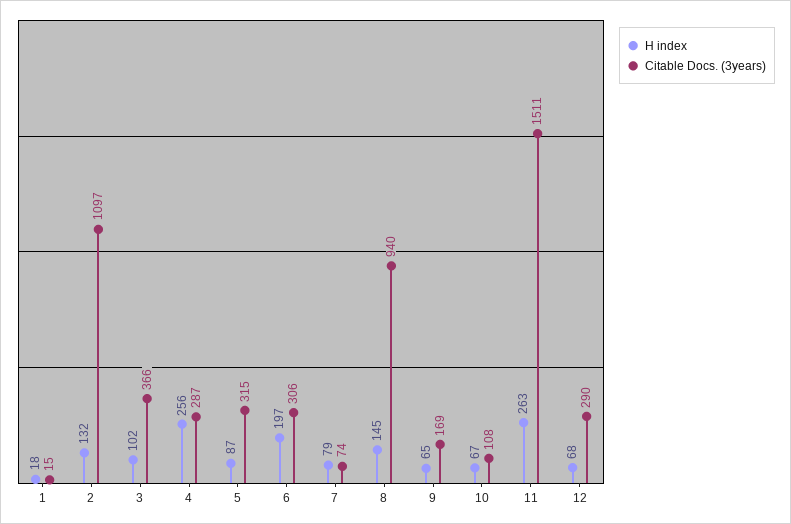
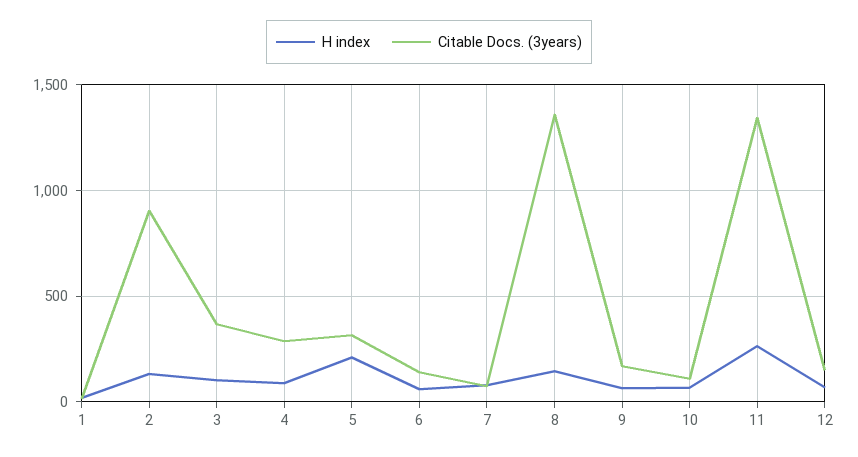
Citable Docs. (3years), 2: 1097 -> 900
H index, 4: 256 -> 100
H index, 5: 87 -> 200
H index, 6: 197 -> 50
Citable Docs. (3years), 6: 306 -> 150
Citable Docs. (3years), 8: 940 -> 1350
Citable Docs. (3years), 11: 1511 -> 1350
Citable Docs. (3years), 12: 290 -> 150

